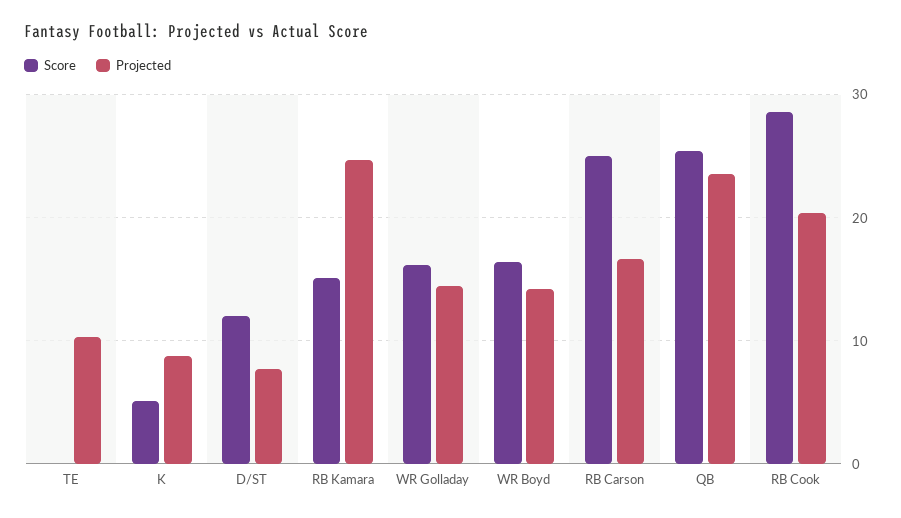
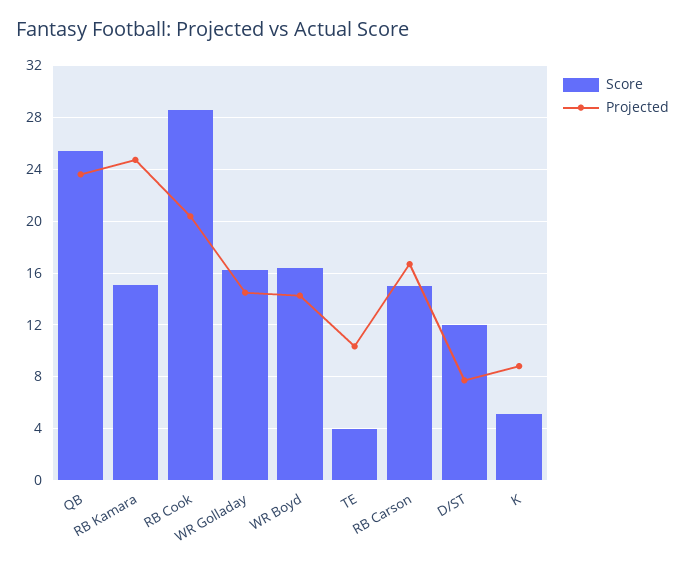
Score, TE: 0 -> 4
Score, RB Carson: 25 -> 15

